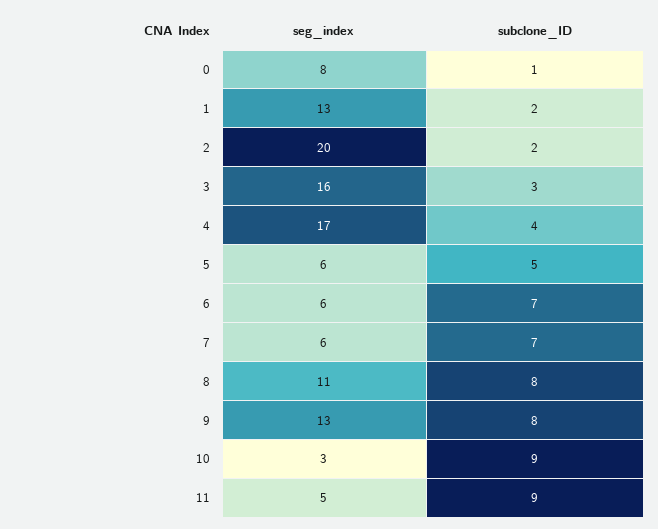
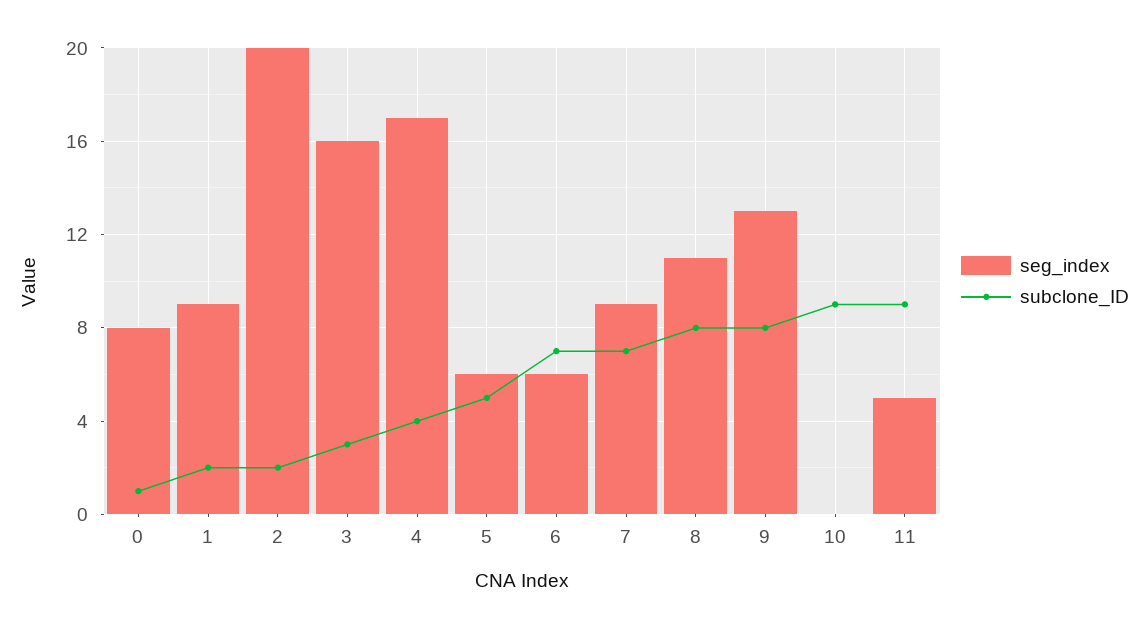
seg_index, 1: 13 -> 9
seg_index, 7: 6 -> 9
seg_index, 10: 3 -> 0

